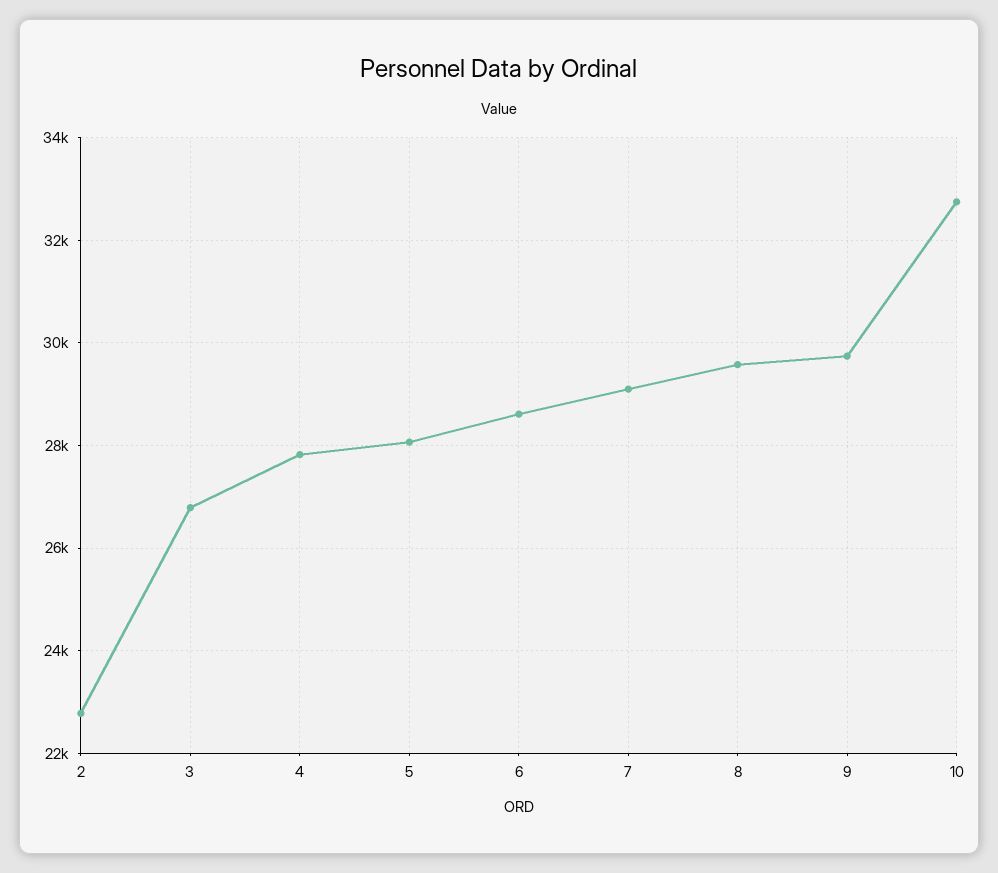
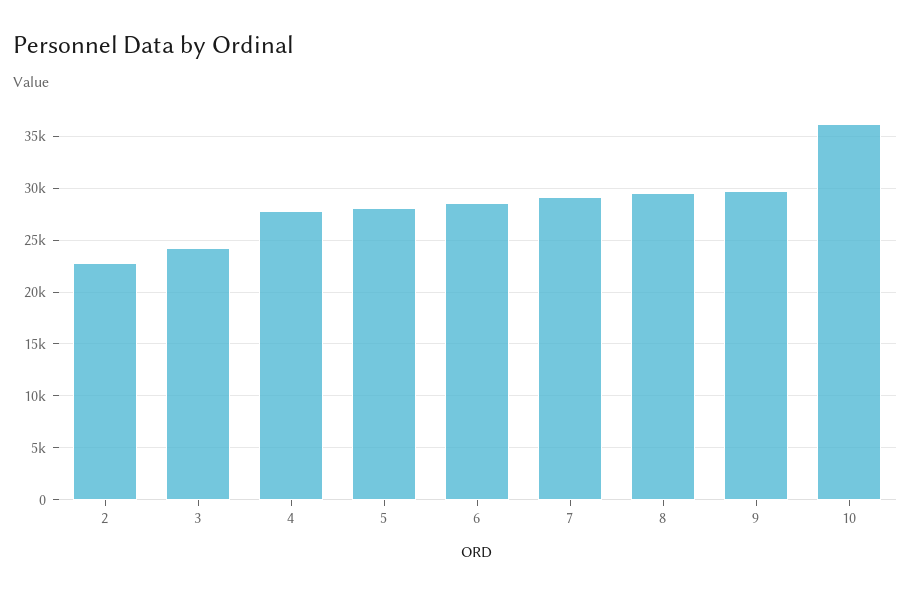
3: 26800 -> 24000
10: 32800 -> 36000

